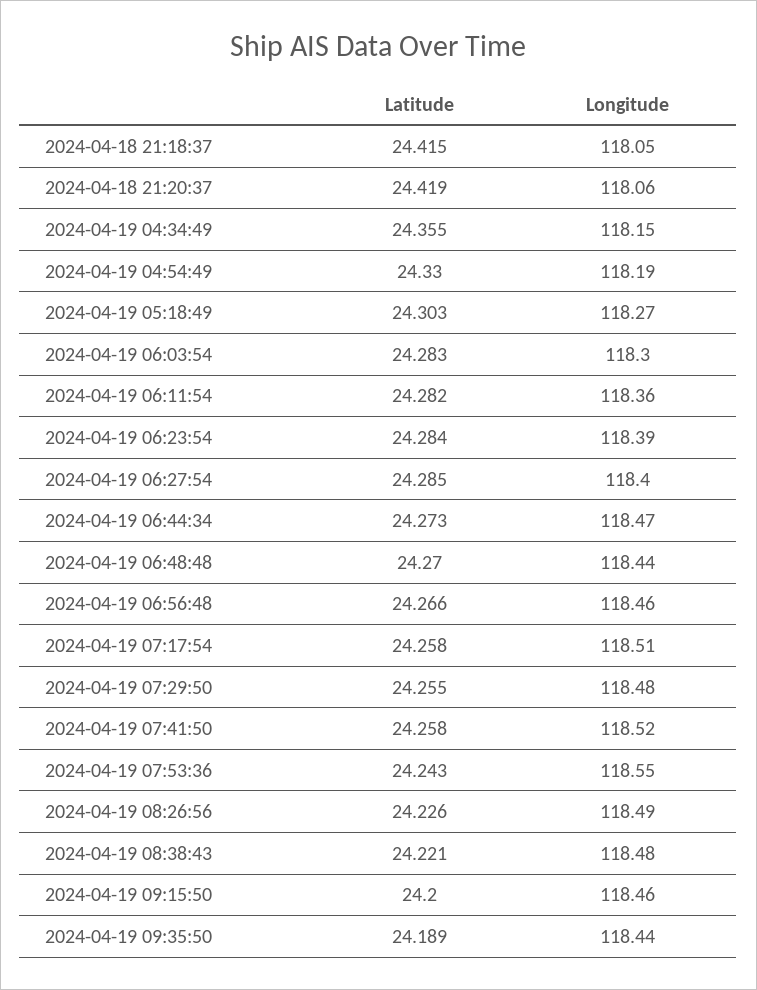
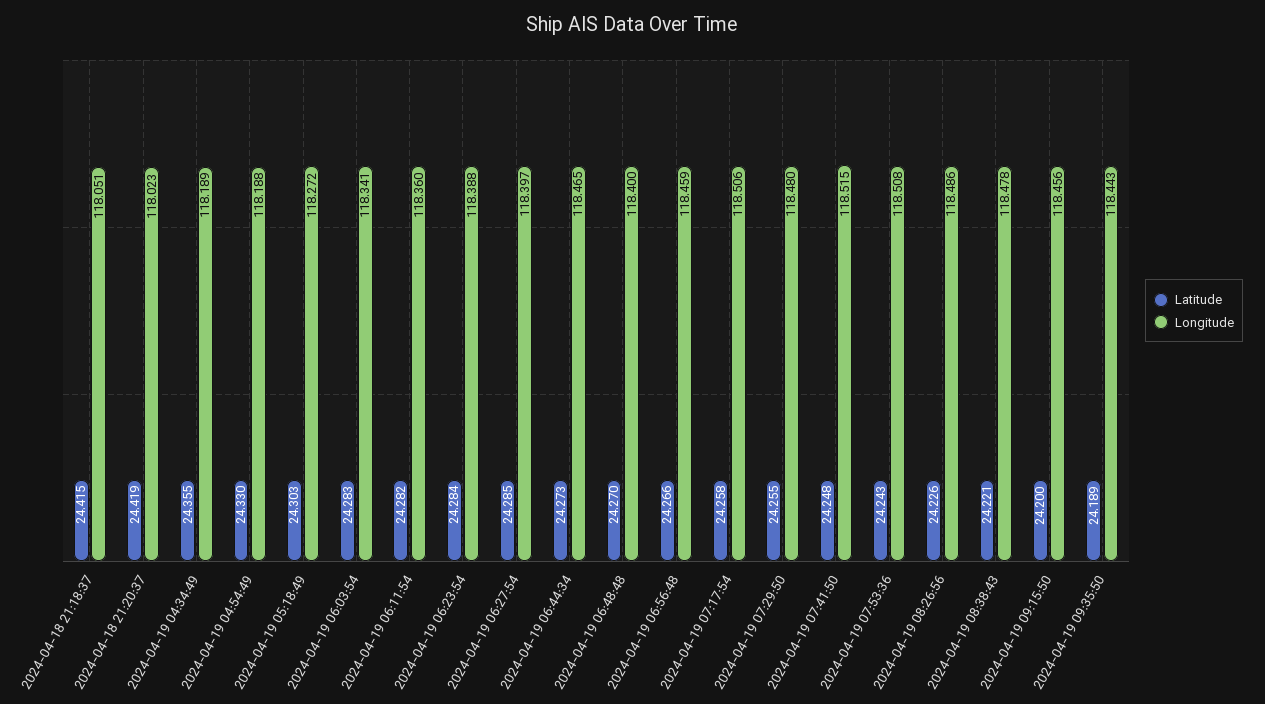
Longitude, 2024-04-18 21:20:37: 118.06 -> 118.023
Longitude, 2024-04-19 04:34:49: 118.15 -> 118.189
Longitude, 2024-04-19 06:03:54: 118.3 -> 118.341
Longitude, 2024-04-19 06:48:48: 118.44 -> 118.4
Latitude, 2024-04-19 07:41:50: 24.258 -> 24.248
Longitude, 2024-04-19 07:53:36: 118.55 -> 118.508

